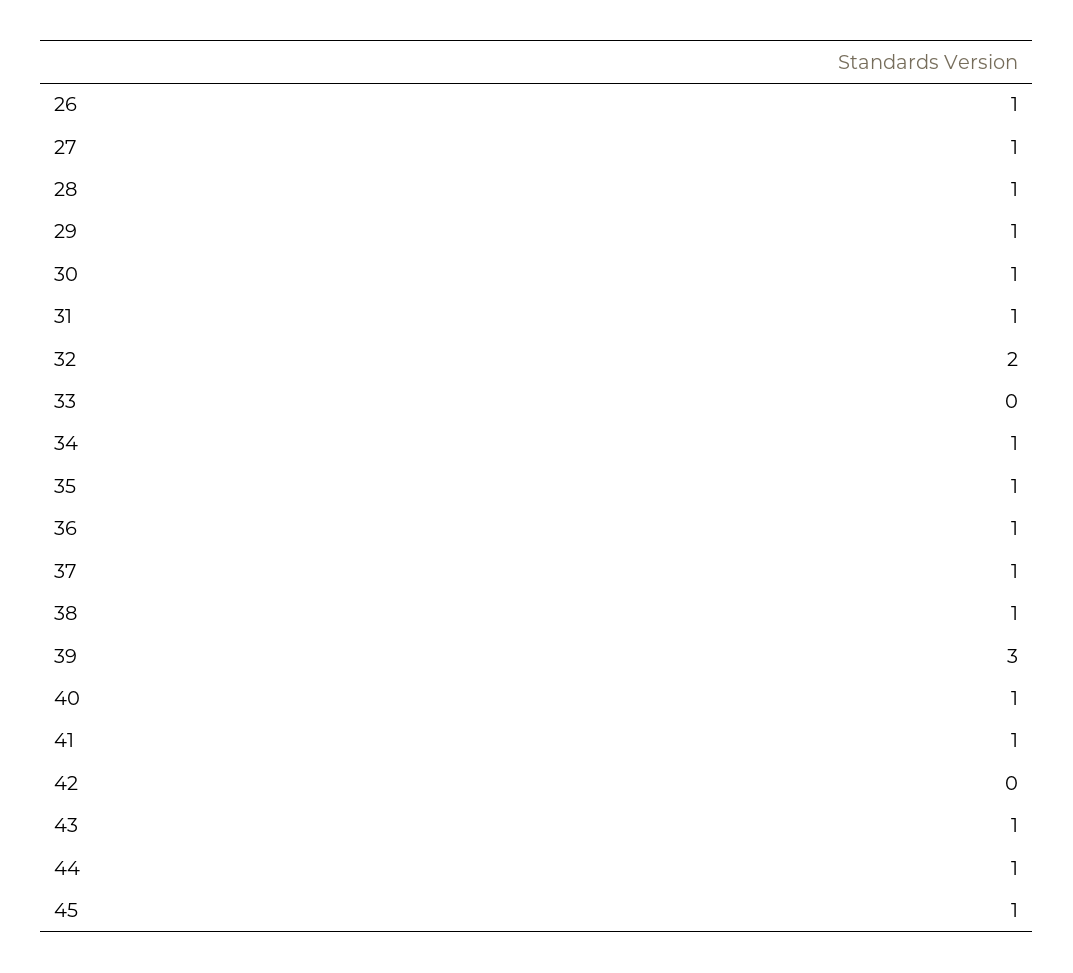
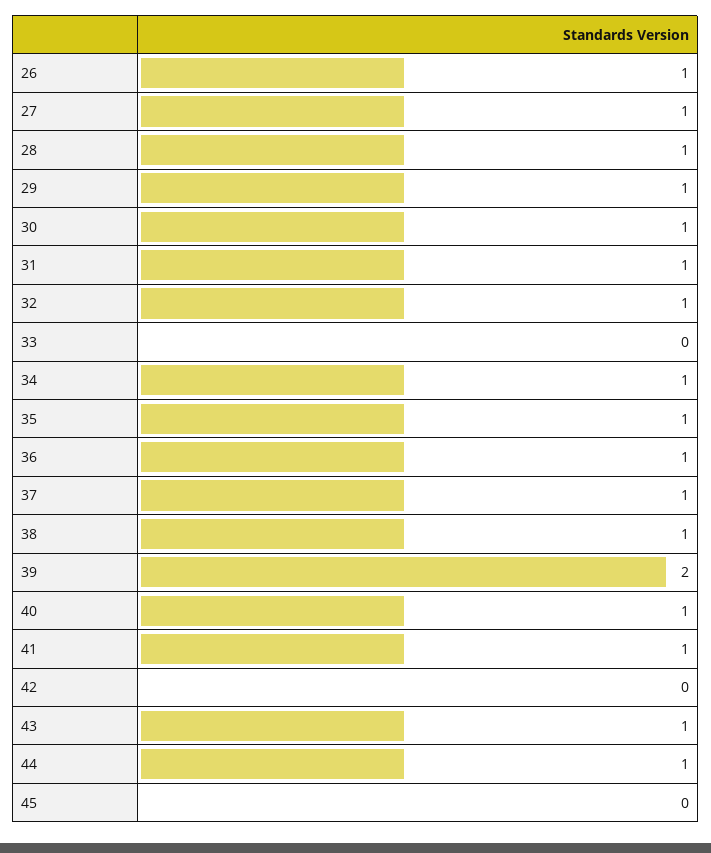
32: 2 -> 1
39: 3 -> 2
45: 1 -> 0

